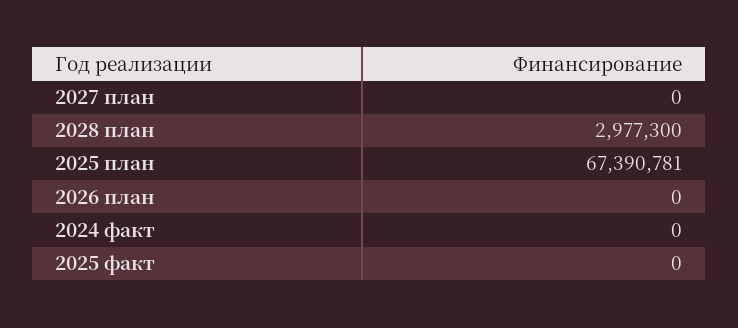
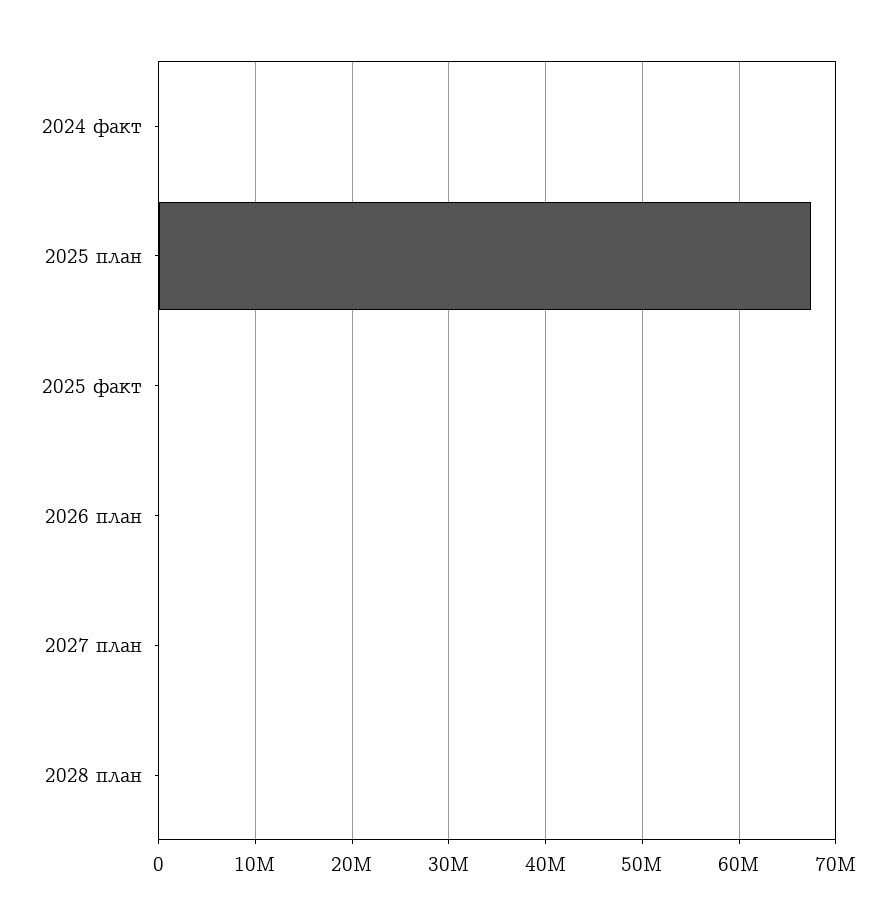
2028 план: 2977300 -> 0

